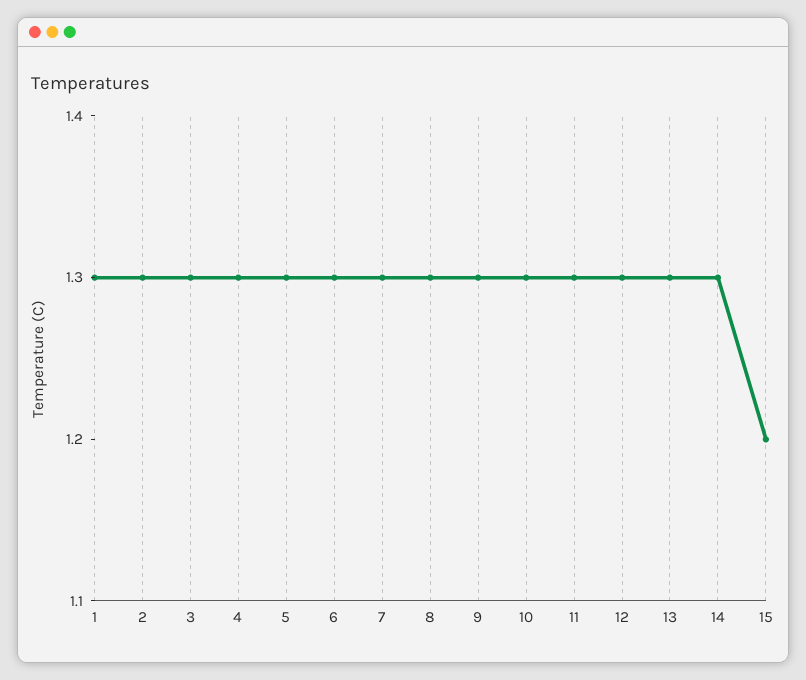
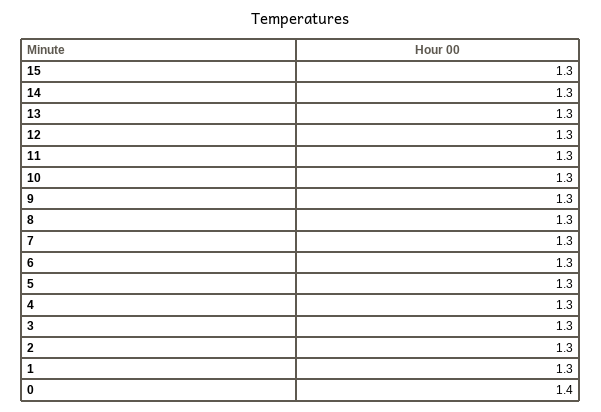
15: 1.2 -> 1.3
0: none -> 1.4

